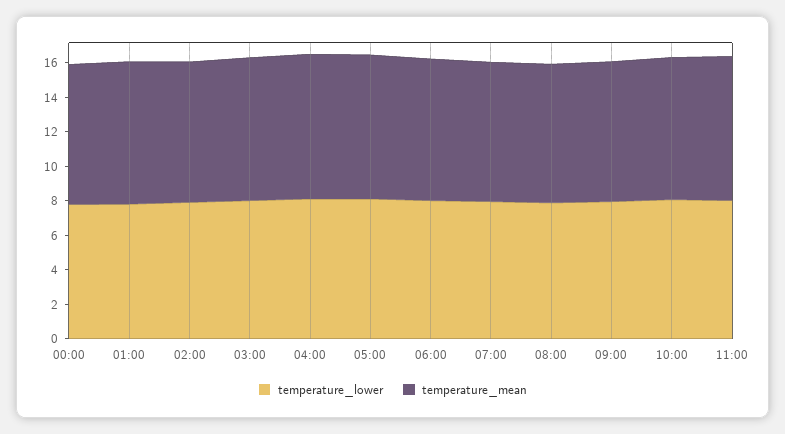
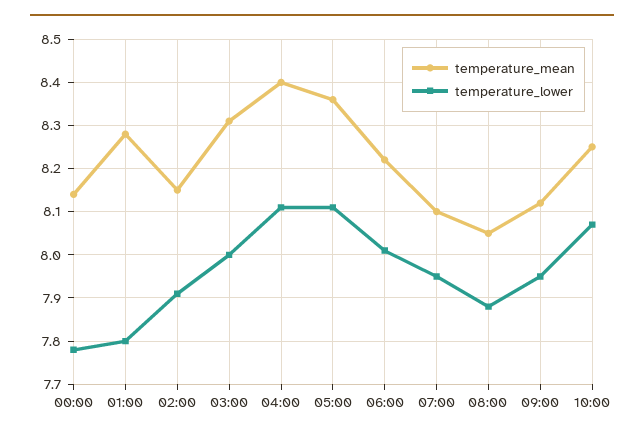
temperature_lower, 11:00: 8 -> none
temperature_mean, 11:00: 8.5 -> none

